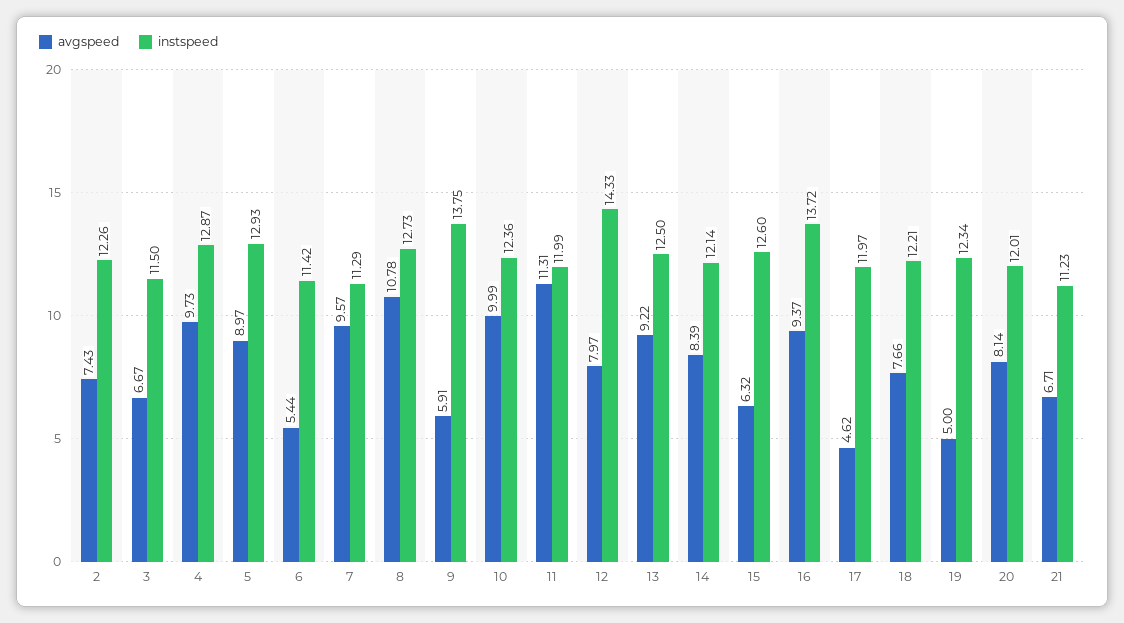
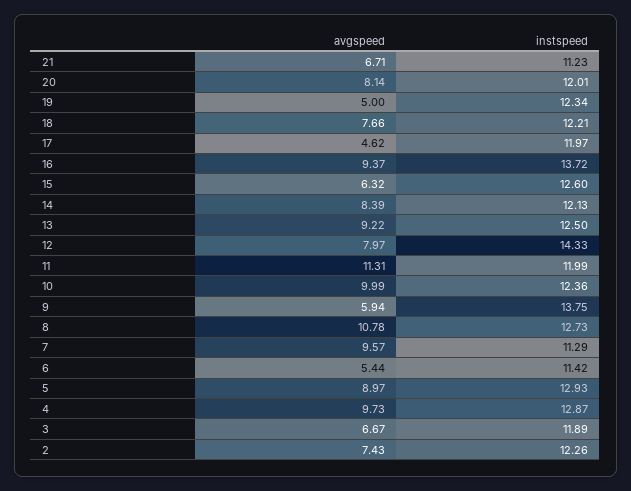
instspeed, 3: 11.5 -> 11.89
avgspeed, 9: 5.91 -> 5.94
instspeed, 14: 12.14 -> 12.13

